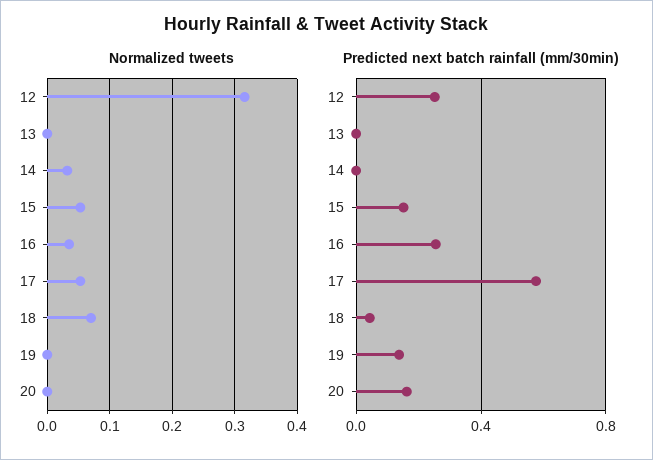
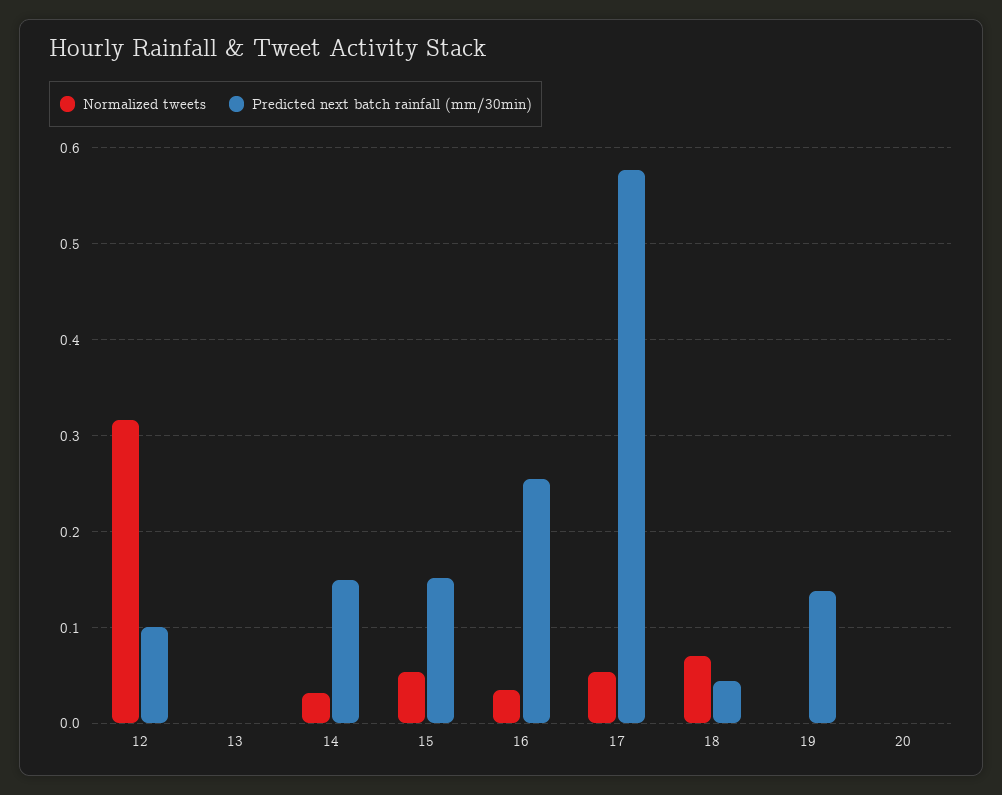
Predicted next batch rainfall (mm/30min), 12: 0.25 -> 0.1
Predicted next batch rainfall (mm/30min), 14: 0 -> 0.15
Predicted next batch rainfall (mm/30min), 20: 0.15 -> 0

